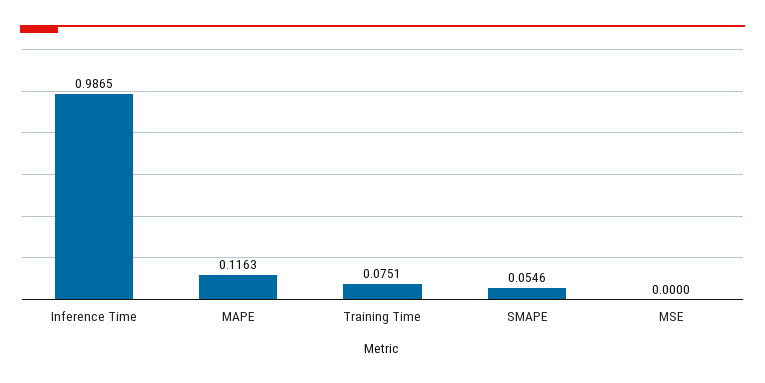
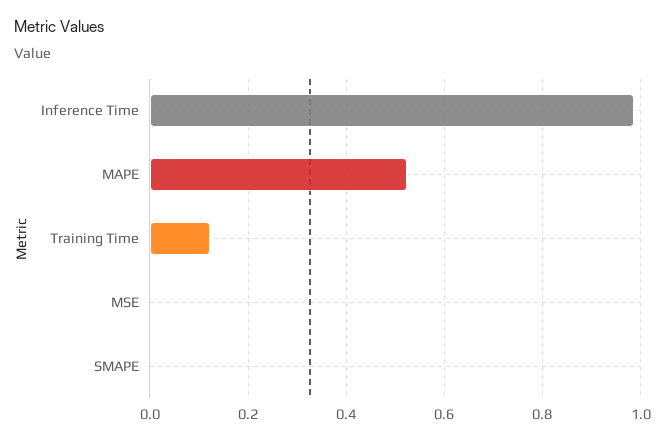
MAPE: 0.1163 -> 0.52
Training Time: 0.0751 -> 0.12
SMAPE: 0.0546 -> 0

